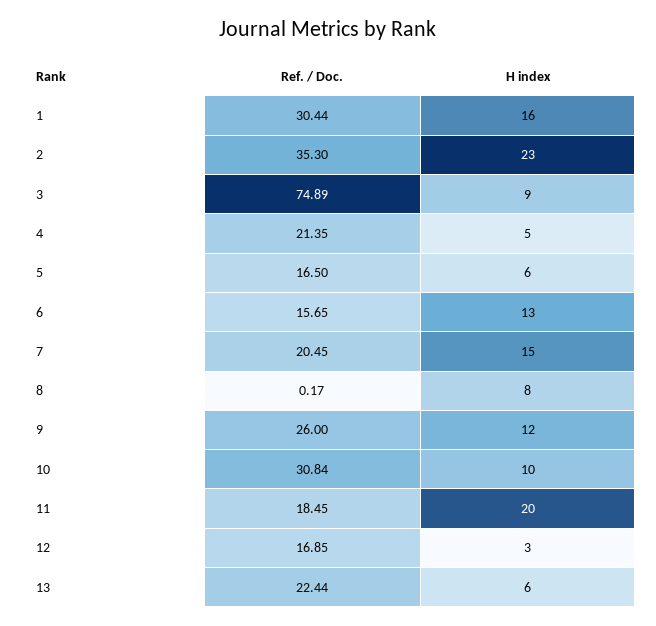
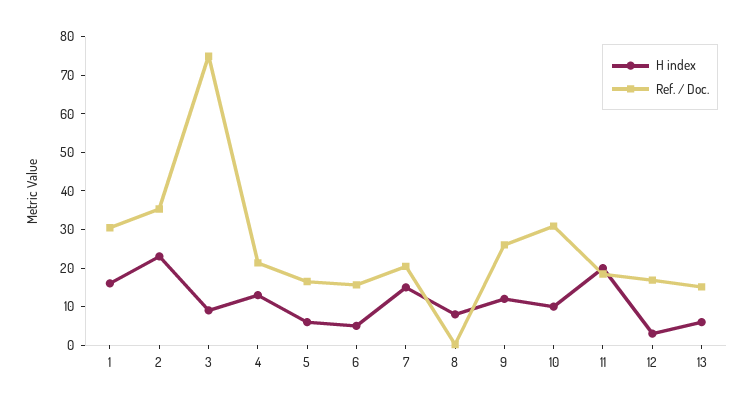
H index, 4: 5 -> 12.5
H index, 6: 13 -> 5
Ref. / Doc., 13: 22.44 -> 15

